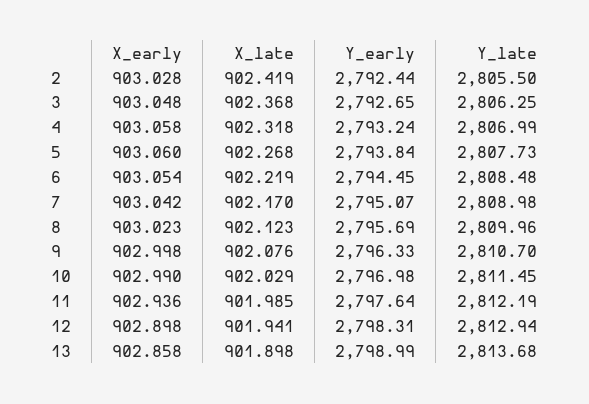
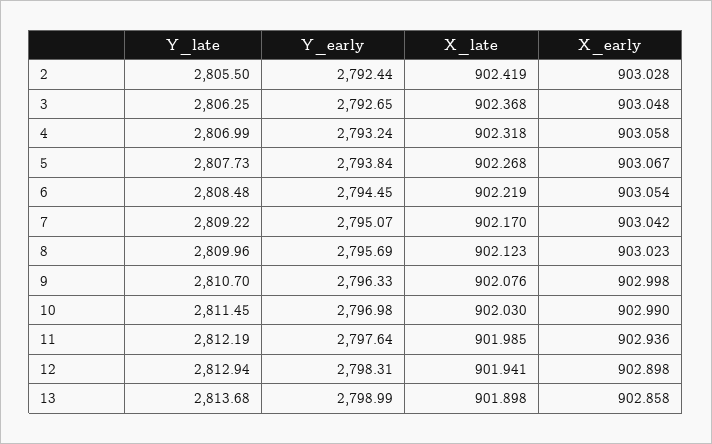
X_early, 5: 903.06 -> 903.067
Y_late, 7: 2808.98 -> 2809.22
X_late, 10: 902.029 -> 902.03

